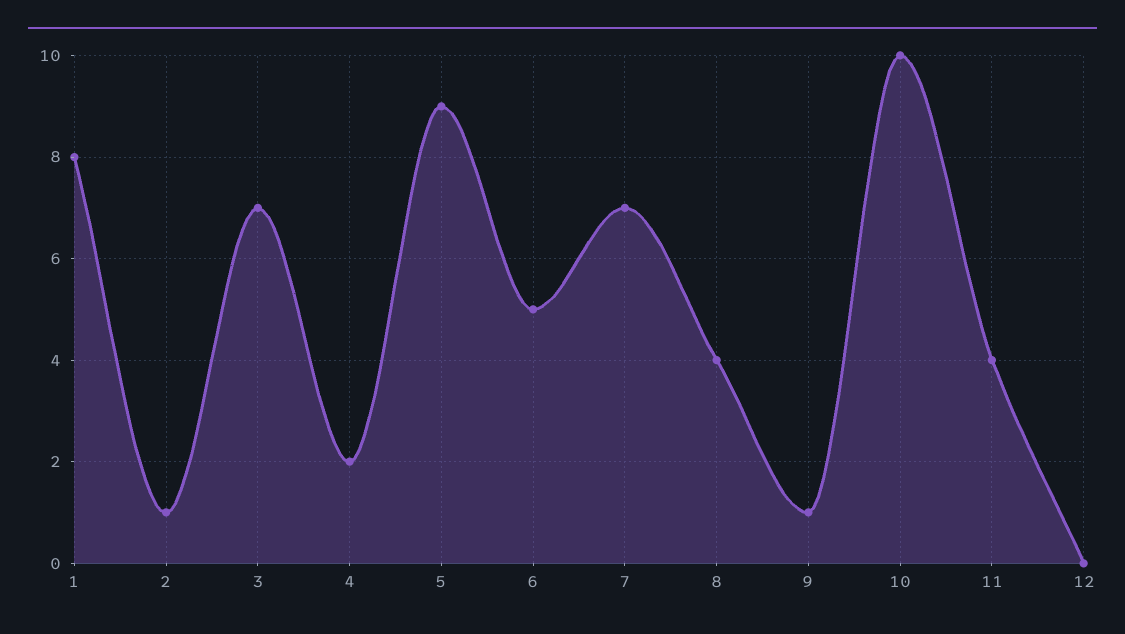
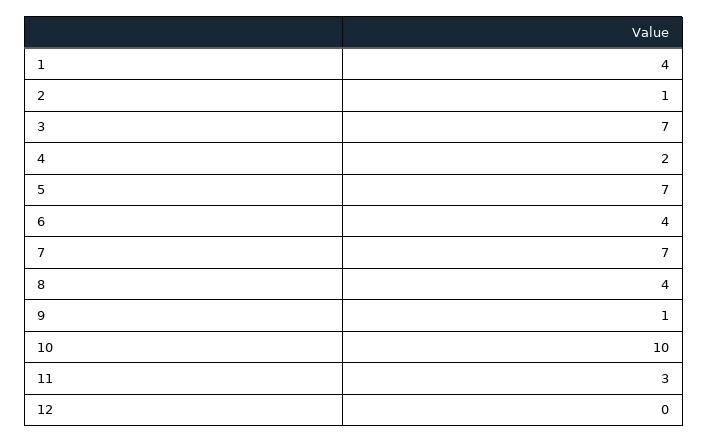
1: 8 -> 4
5: 9 -> 7
6: 5 -> 4
11: 4 -> 3

